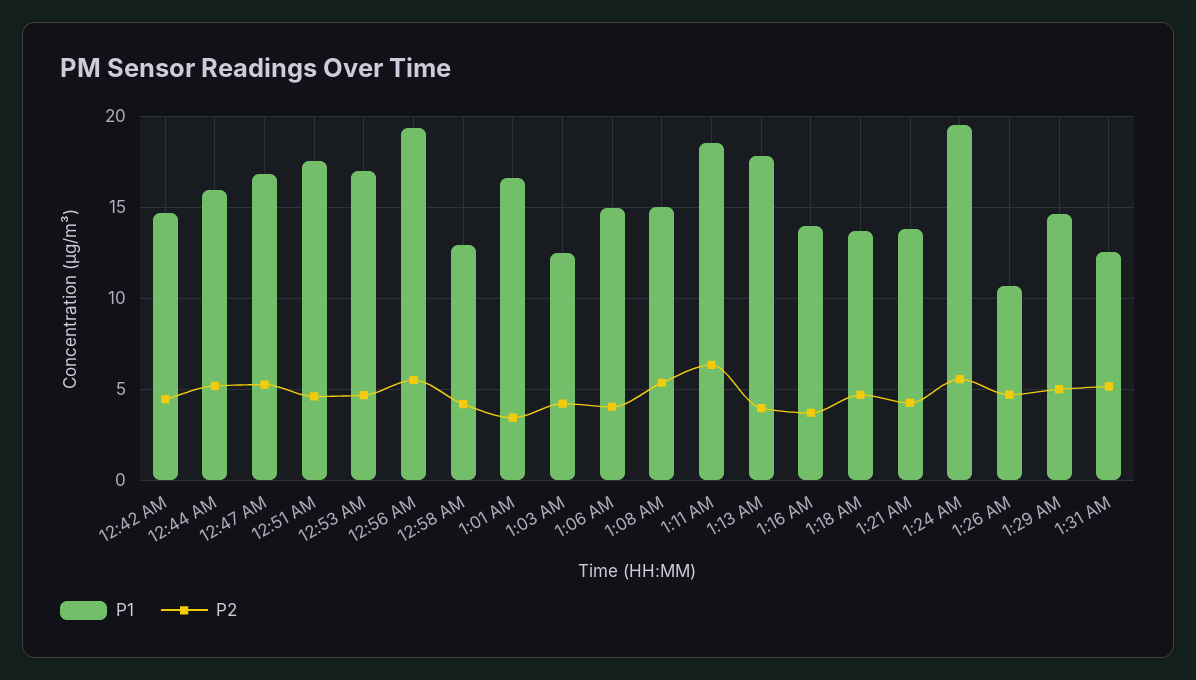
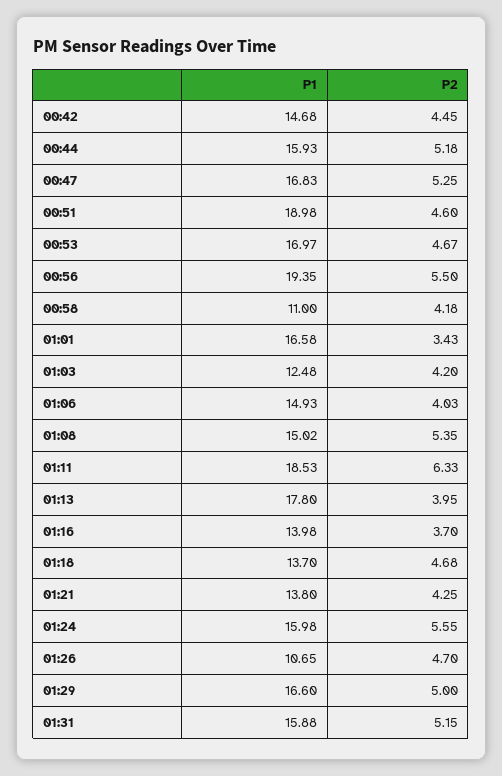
P1, 12:51 AM: 17.5 -> 18.98
P1, 12:58 AM: 13 -> 11
P1, 1:24 AM: 19.5 -> 15.98
P1, 1:29 AM: 14.5 -> 16.6
P1, 1:31 AM: 12.5 -> 15.88

